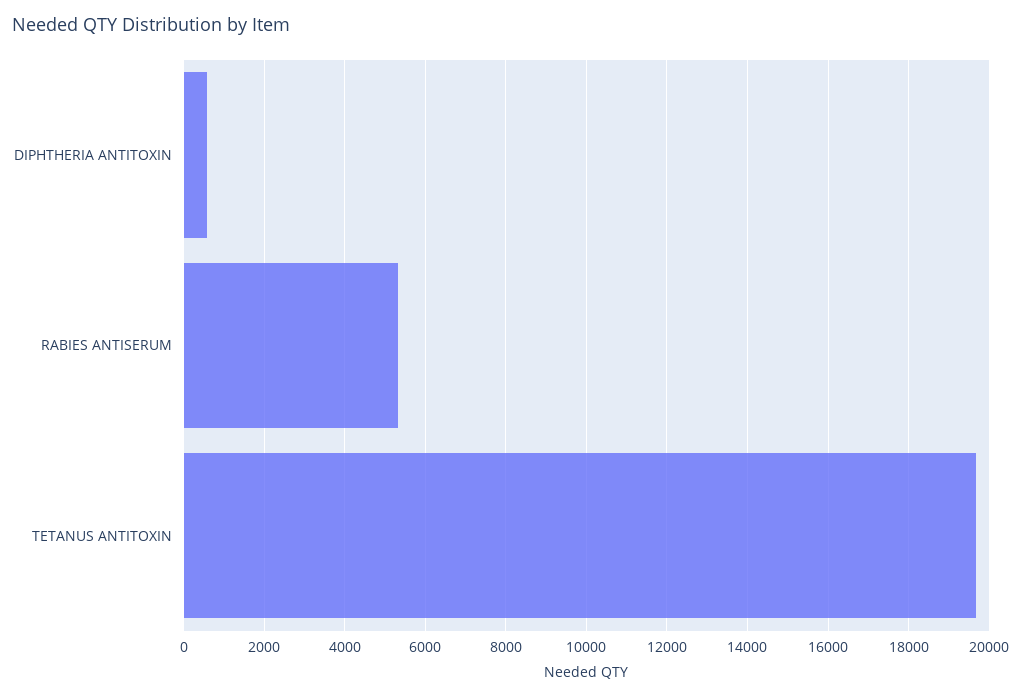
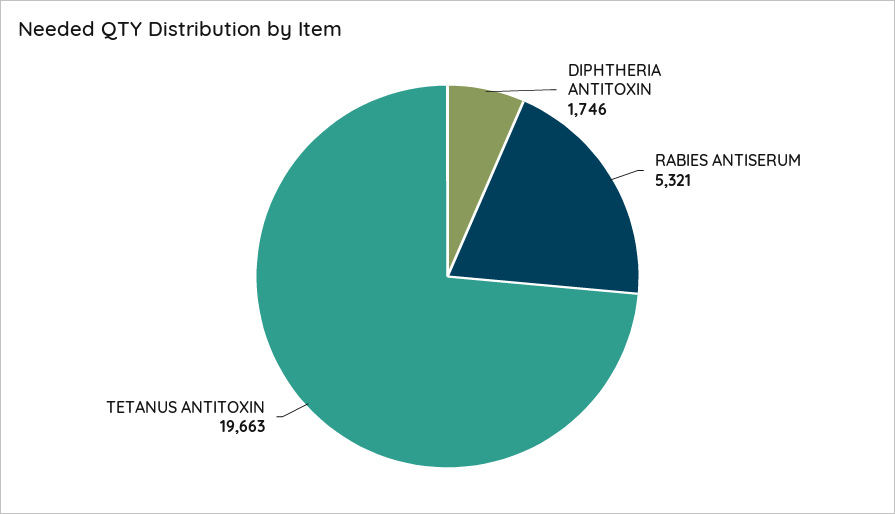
DIPHTHERIA ANTITOXIN: 600 -> 1746

